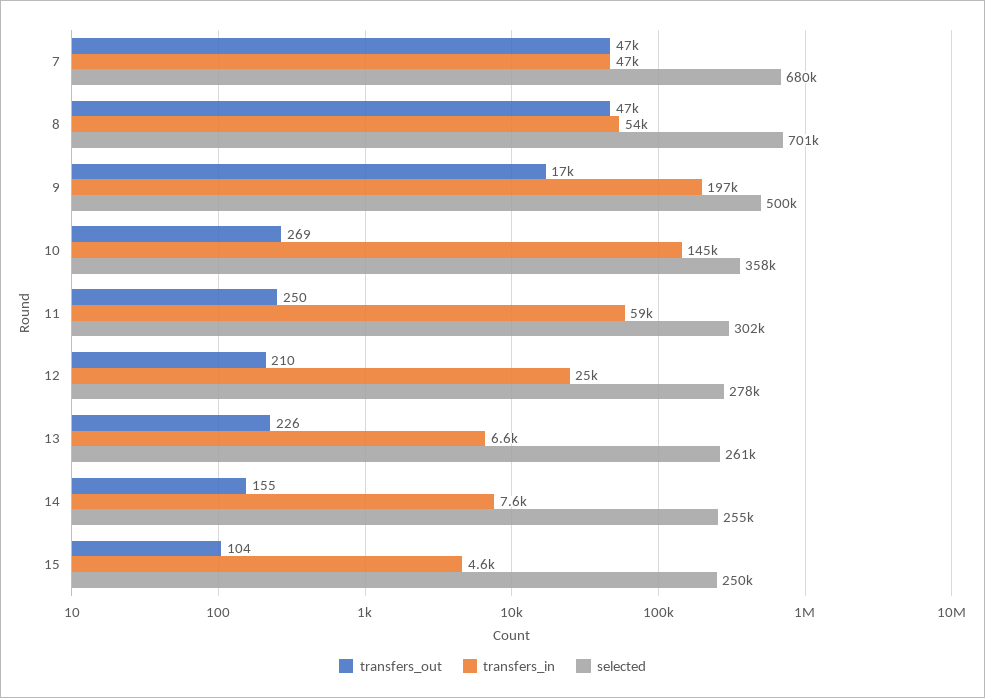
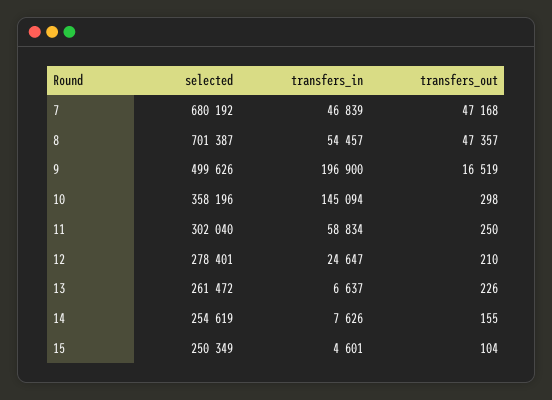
transfers_out, 10: 269 -> 298

